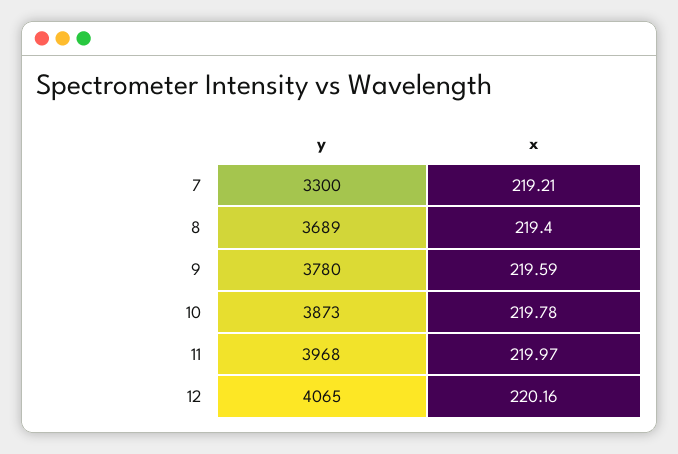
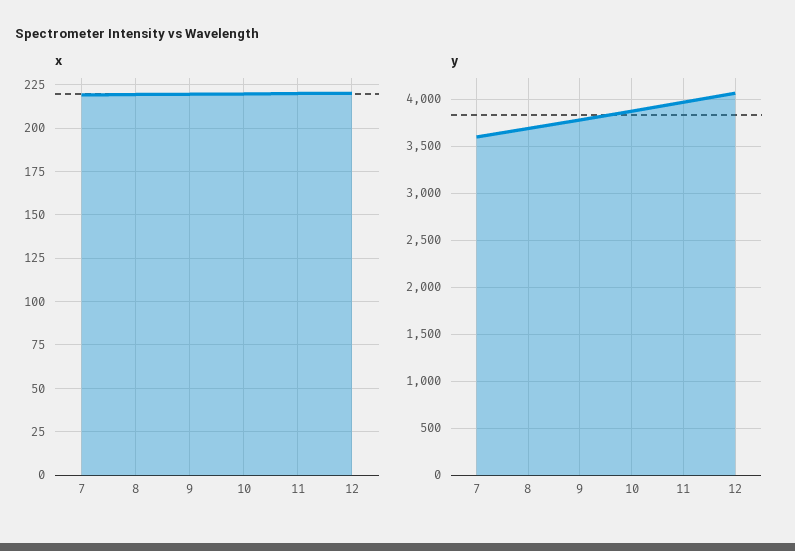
y, 7: 3300 -> 3600

